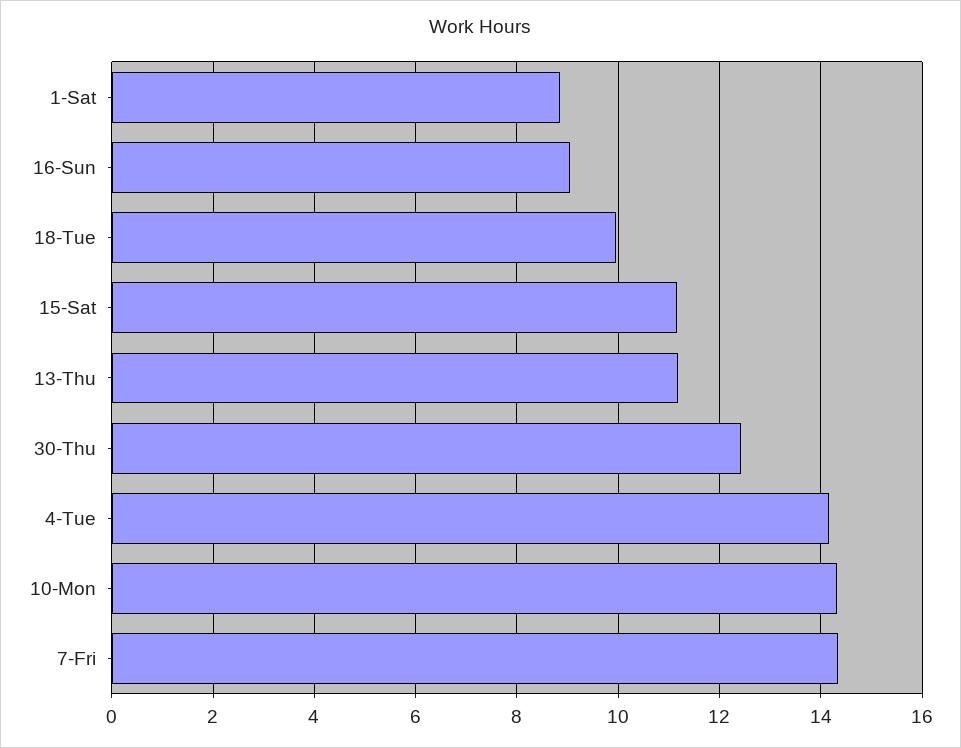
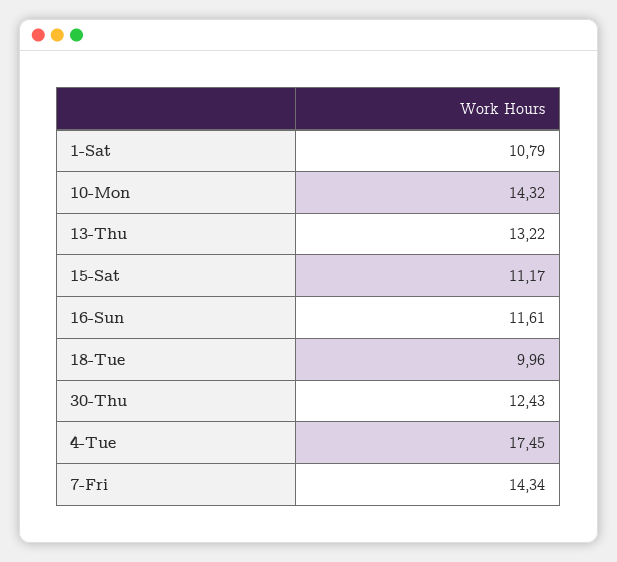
1-Sat: 8.8 -> 10.79
16-Sun: 9 -> 11.61
13-Thu: 11.2 -> 13.22
4-Tue: 14.2 -> 17.45

